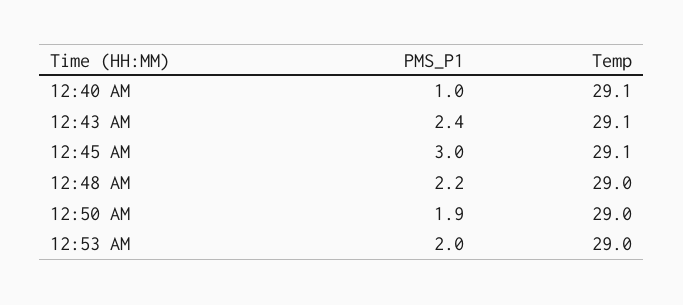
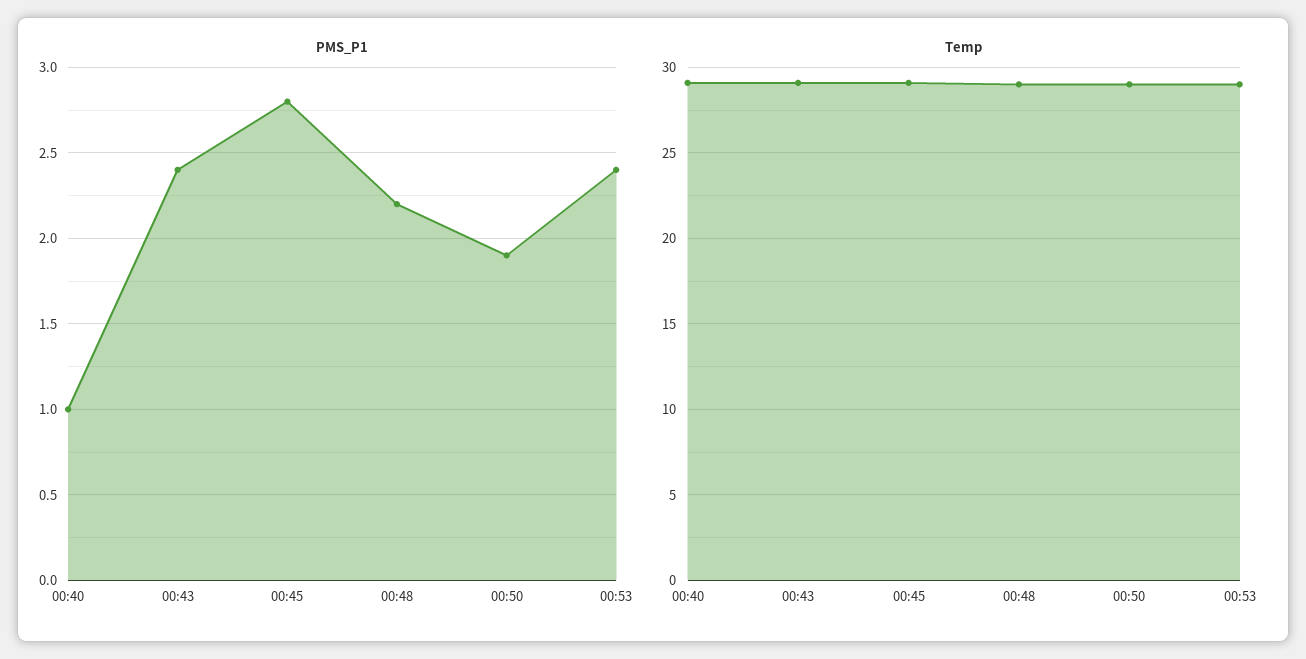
PMS_P1, 12:45 AM: 3 -> 2.8
PMS_P1, 12:53 AM: 2 -> 2.4

